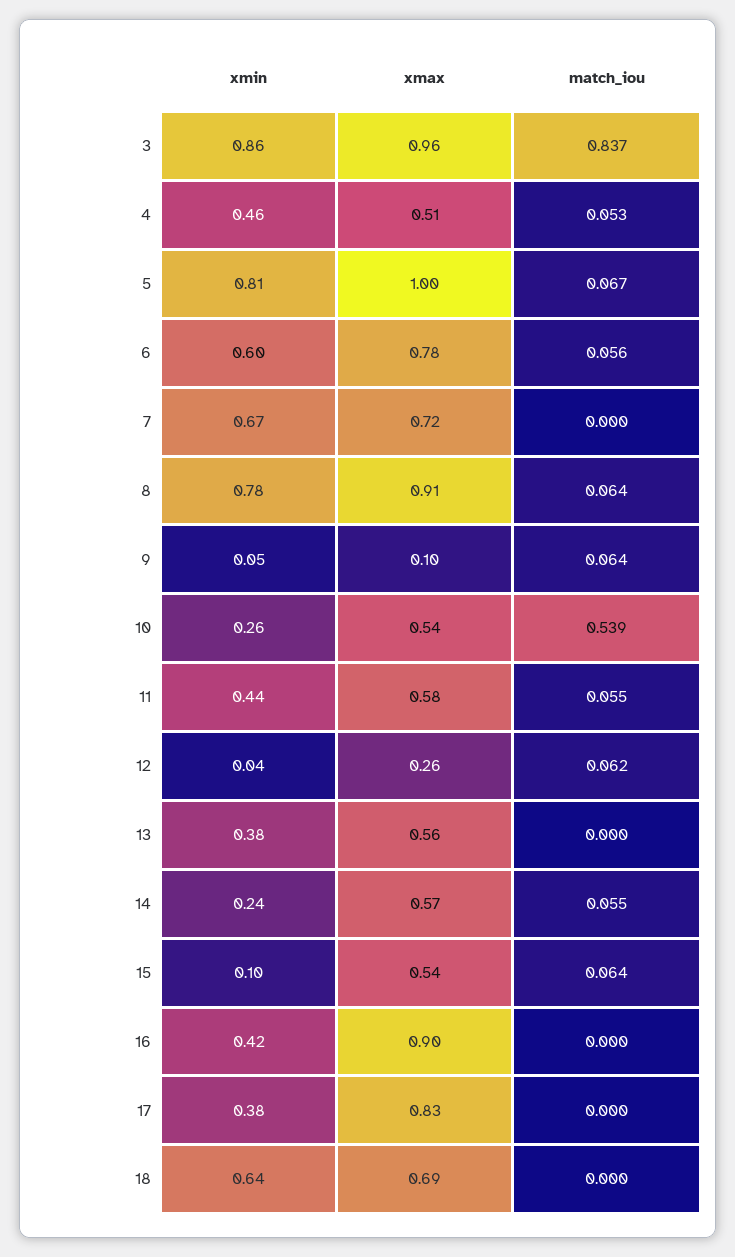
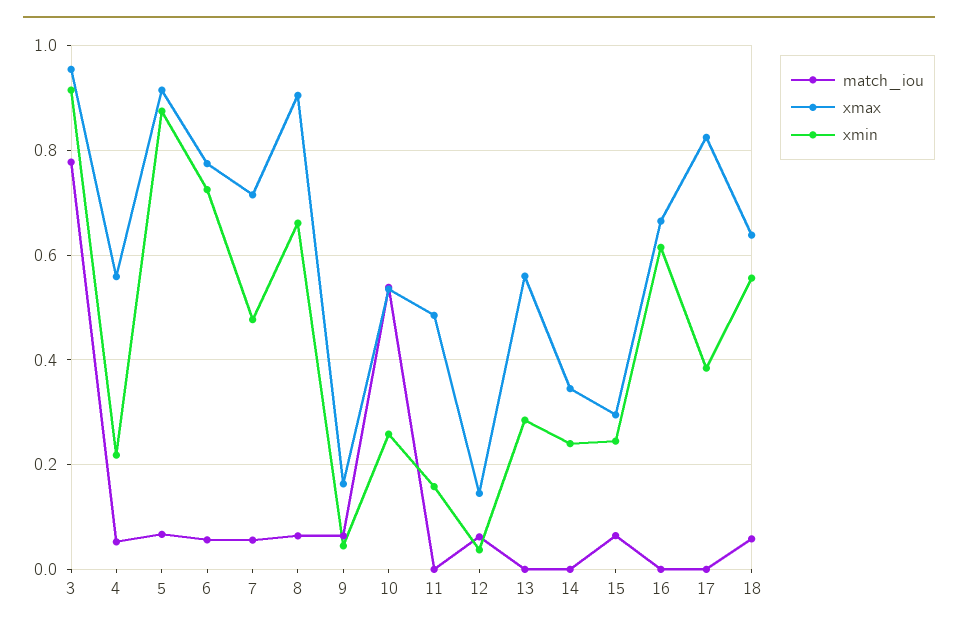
xmin, 3: 0.86 -> 0.92
match_iou, 3: 0.837 -> 0.78
xmin, 4: 0.46 -> 0.22
xmax, 4: 0.51 -> 0.56
xmin, 5: 0.81 -> 0.88
xmax, 5: 1 -> 0.92
xmin, 6: 0.6 -> 0.72
xmin, 7: 0.67 -> 0.48
match_iou, 7: 0 -> 0.06
xmin, 8: 0.78 -> 0.66
xmax, 9: 0.1 -> 0.16
xmin, 11: 0.44 -> 0.16
xmax, 11: 0.58 -> 0.48
match_iou, 11: 0.055 -> 0
xmax, 12: 0.26 -> 0.14
xmin, 13: 0.38 -> 0.28
xmax, 14: 0.57 -> 0.34
match_iou, 14: 0.055 -> 0
xmin, 15: 0.1 -> 0.24
xmax, 15: 0.54 -> 0.3
xmin, 16: 0.42 -> 0.62
xmax, 16: 0.9 -> 0.66
xmin, 18: 0.64 -> 0.56
xmax, 18: 0.69 -> 0.64
match_iou, 18: 0 -> 0.06

